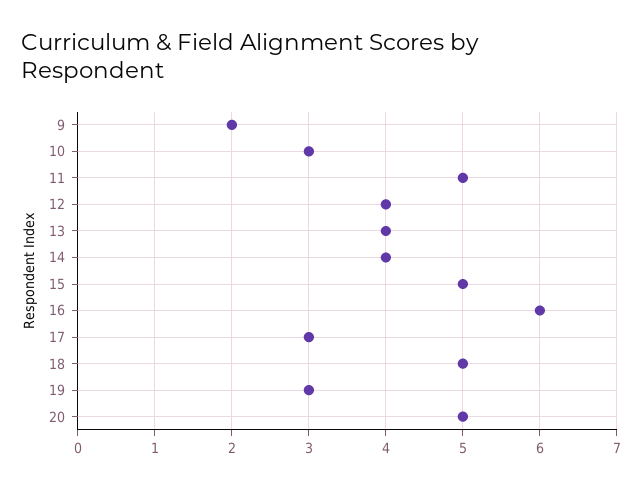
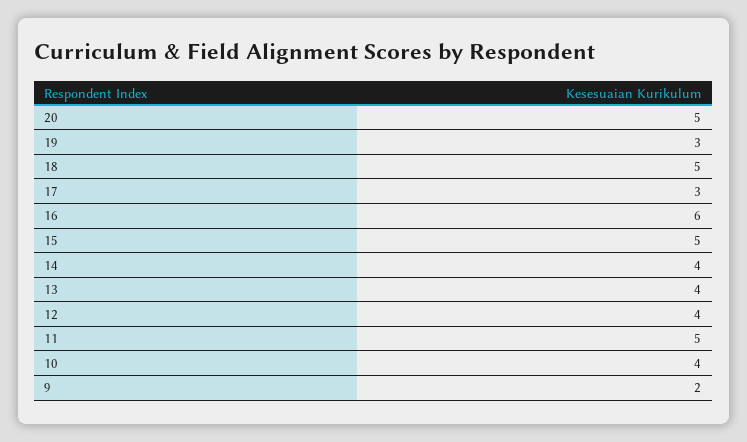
10: 3 -> 4

